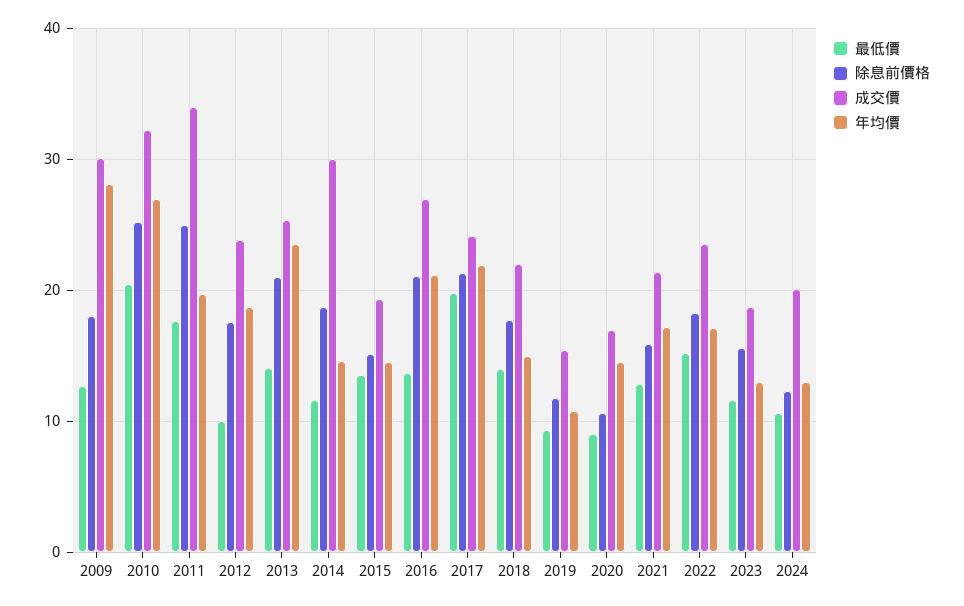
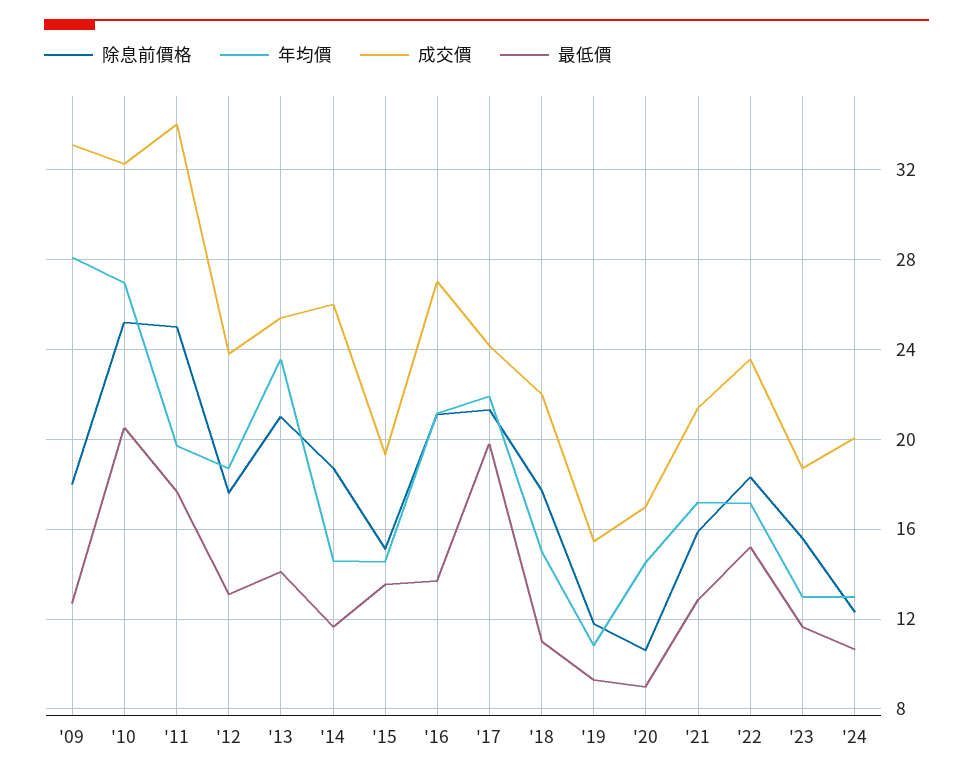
成交價, 2009: 30 -> 33
最低價, 2012: 10 -> 13
成交價, 2014: 30 -> 26
最低價, 2018: 14 -> 11

